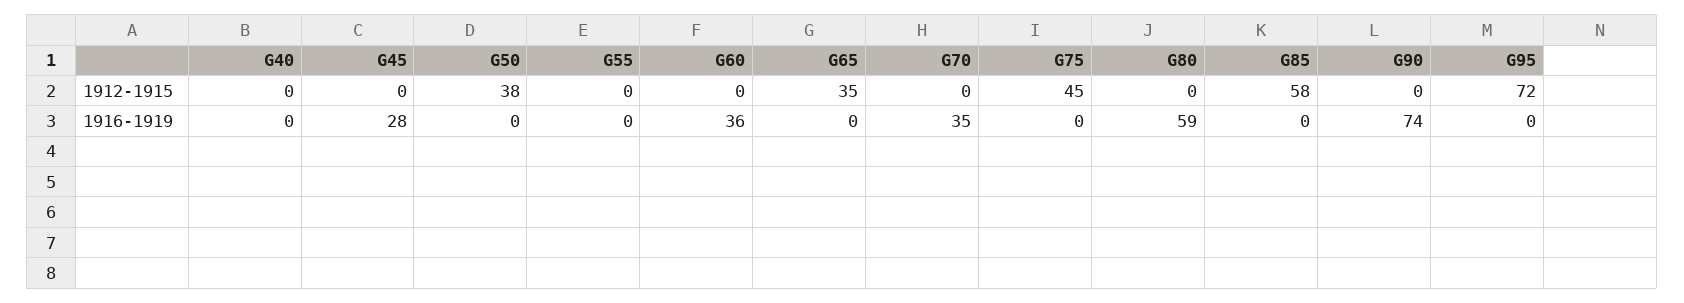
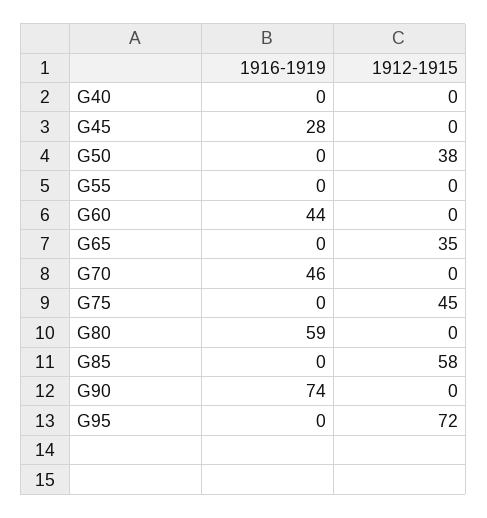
G60, 1916-1919: 36 -> 44
G70, 1916-1919: 35 -> 46

